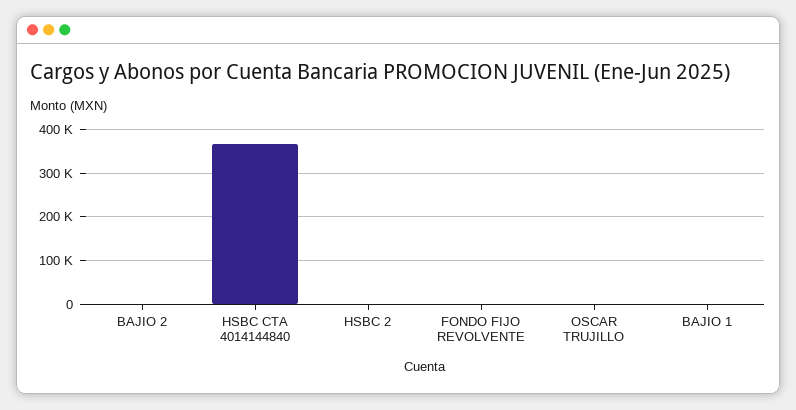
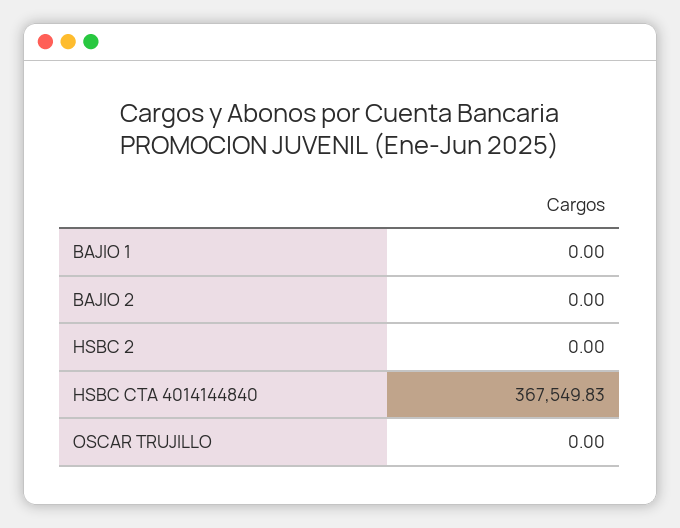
FONDO FIJO REVOLVENTE: 0 -> none

